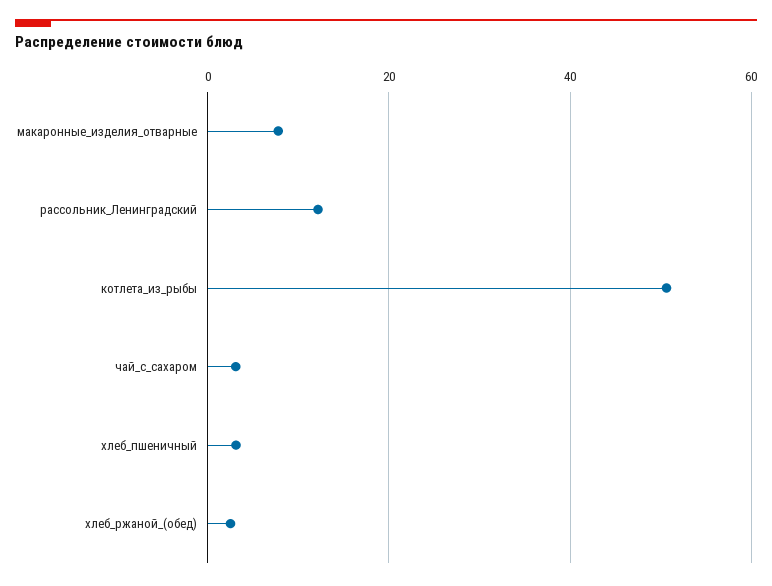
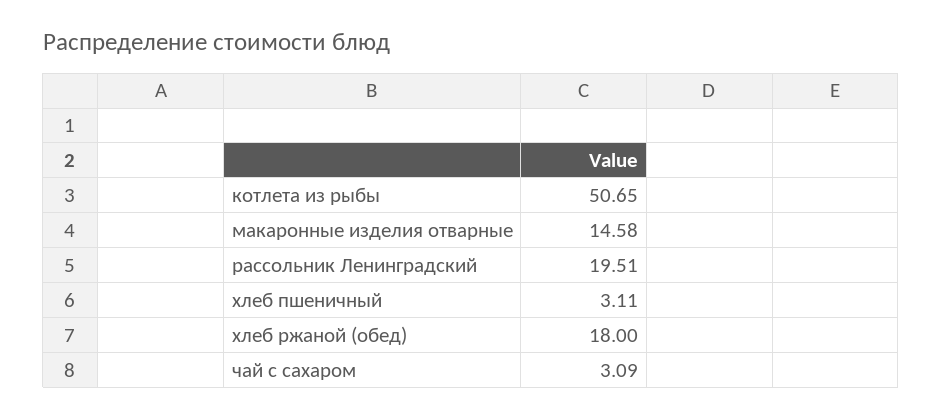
макаронные_изделия_отварные: 8 -> 14.58
рассольник_Ленинградский: 12 -> 19.51
хлеб_ржаной_(обед): 2 -> 18

